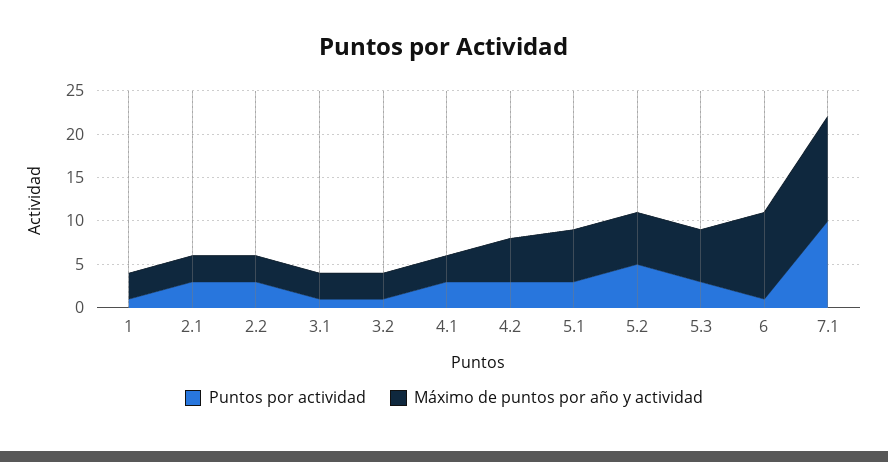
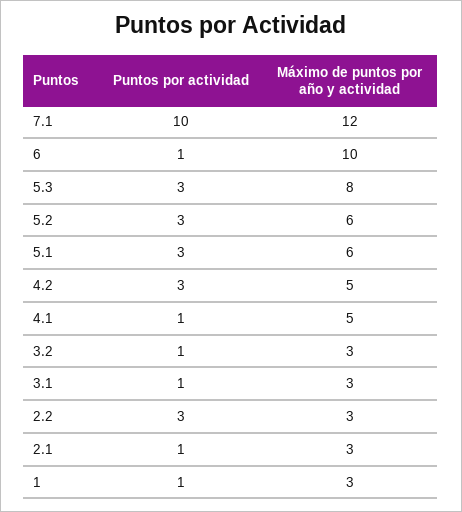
Puntos por actividad, 2.1: 3 -> 1
Puntos por actividad, 4.1: 3 -> 1
Máximo de puntos por año y actividad, 4.1: 3 -> 5
Puntos por actividad, 5.2: 5 -> 3
Máximo de puntos por año y actividad, 5.3: 6 -> 8

